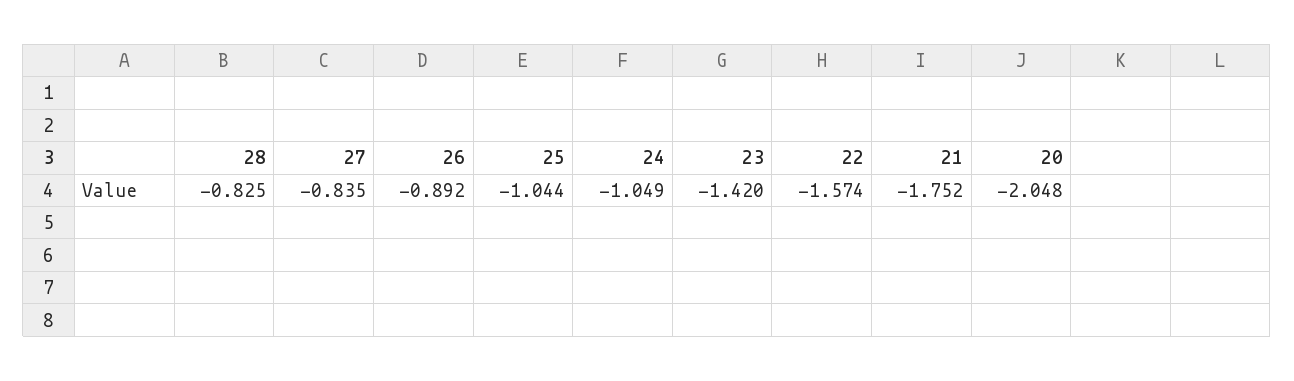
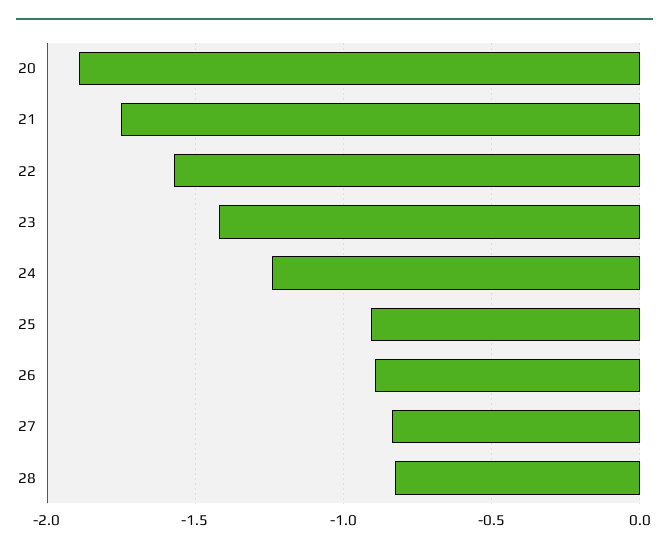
25: -1.044 -> -0.9
24: -1.049 -> -1.25
20: -2.048 -> -1.9

